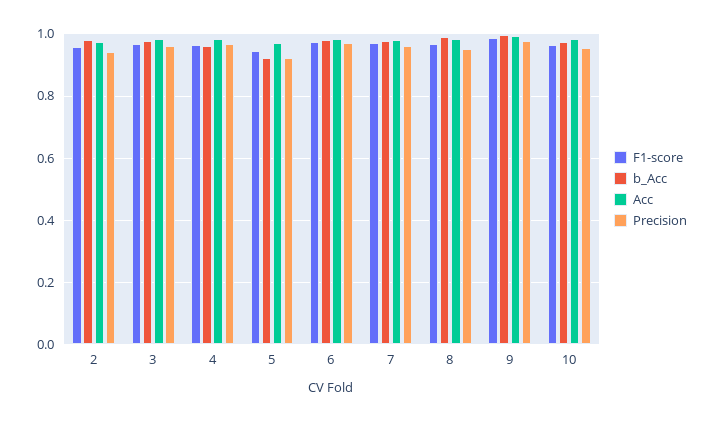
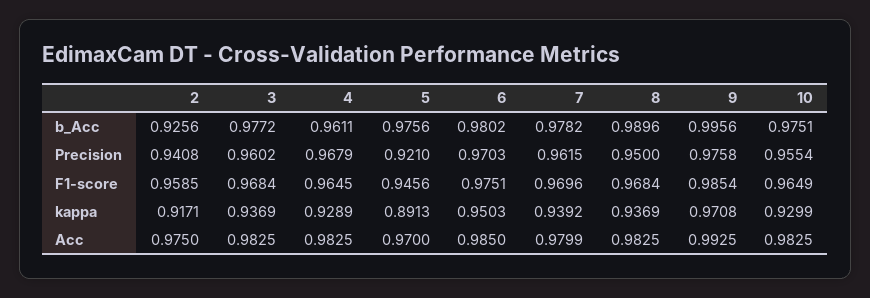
b_Acc, 2: 0.98 -> 0.9256
b_Acc, 5: 0.92 -> 0.9756
kappa, 2: none -> 0.9171
kappa, 3: none -> 0.9369
kappa, 4: none -> 0.9289
kappa, 5: none -> 0.8913
kappa, 6: none -> 0.9503
kappa, 7: none -> 0.9392
kappa, 8: none -> 0.9369
kappa, 9: none -> 0.9708
kappa, 10: none -> 0.9299

